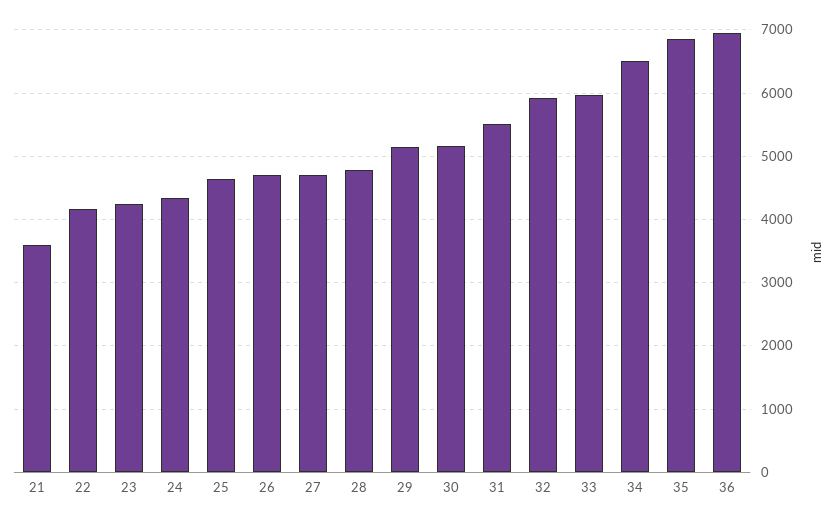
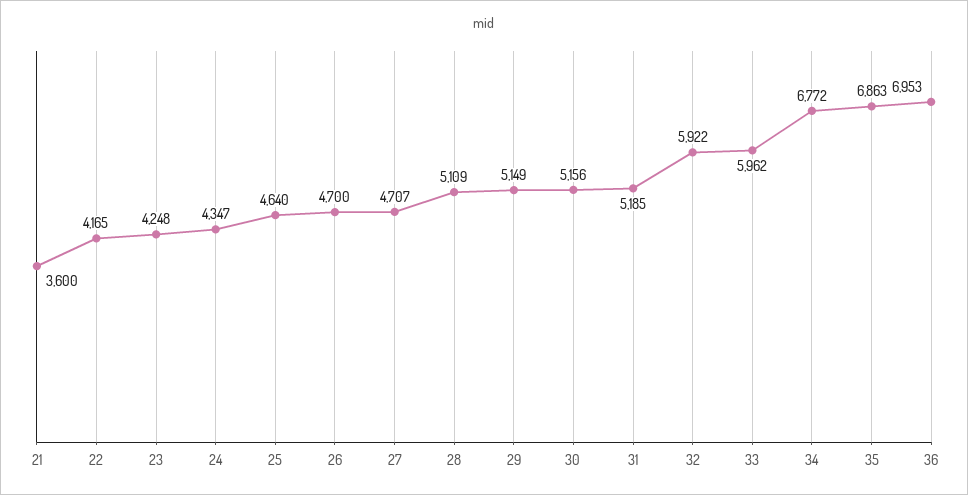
28: 4800 -> 5109
31: 5500 -> 5185
34: 6500 -> 6772

